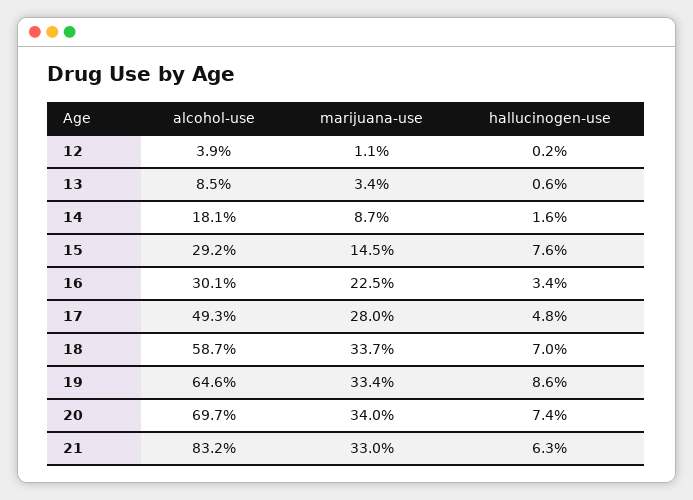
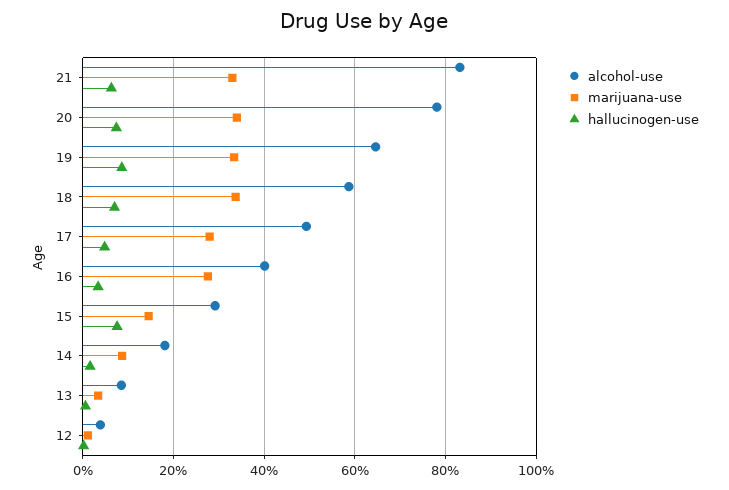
alcohol-use, 16: 30.1 -> 40
marijuana-use, 16: 22.5 -> 28
alcohol-use, 20: 69.7 -> 78

